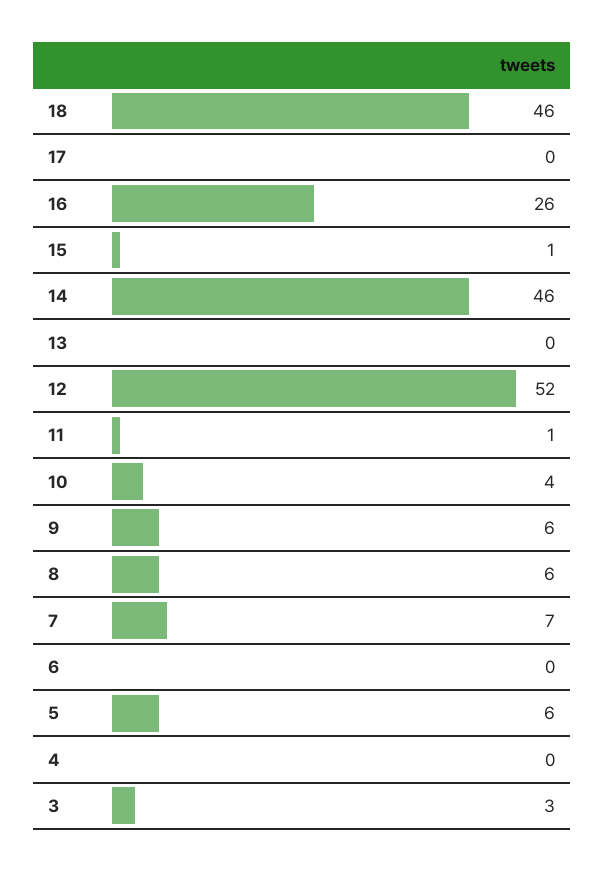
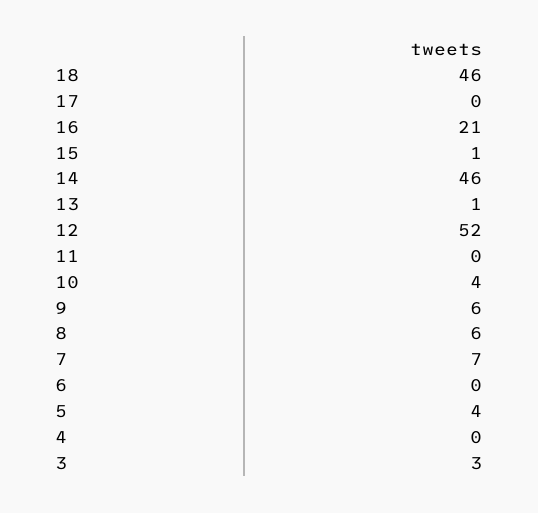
16: 26 -> 21
13: 0 -> 1
11: 1 -> 0
5: 6 -> 4

